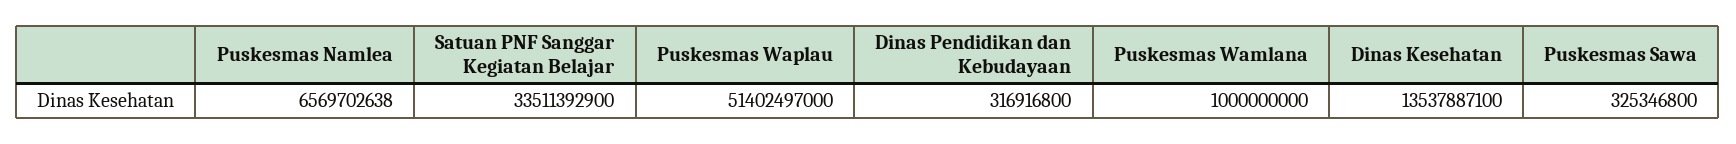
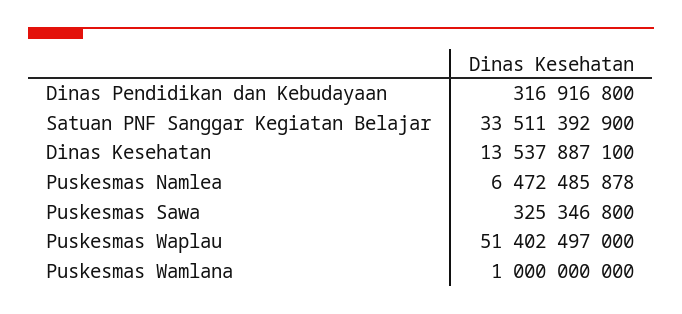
Puskesmas Namlea: 6569702638 -> 6472485878

